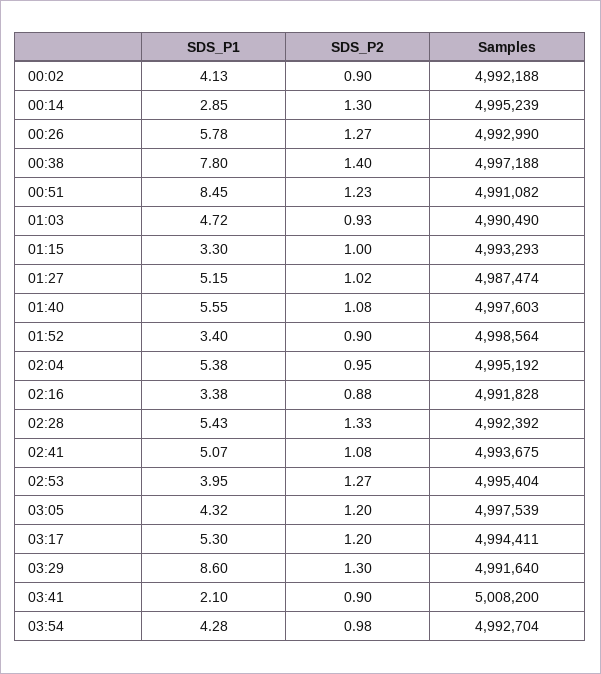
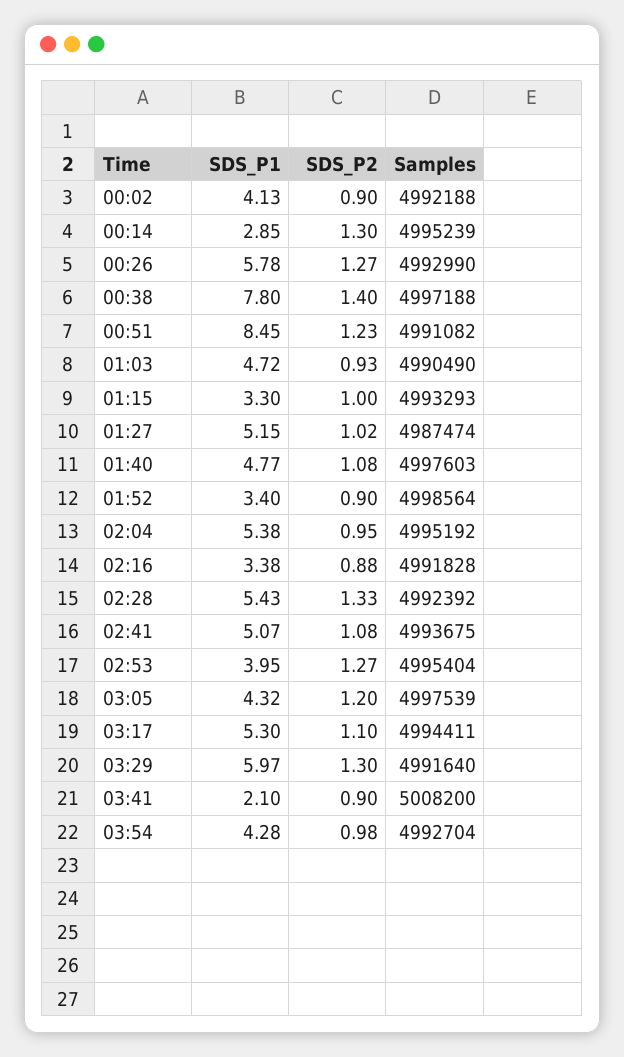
SDS_P1, 01:40: 5.55 -> 4.77
SDS_P2, 03:17: 1.2 -> 1.1
SDS_P1, 03:29: 8.6 -> 5.97

